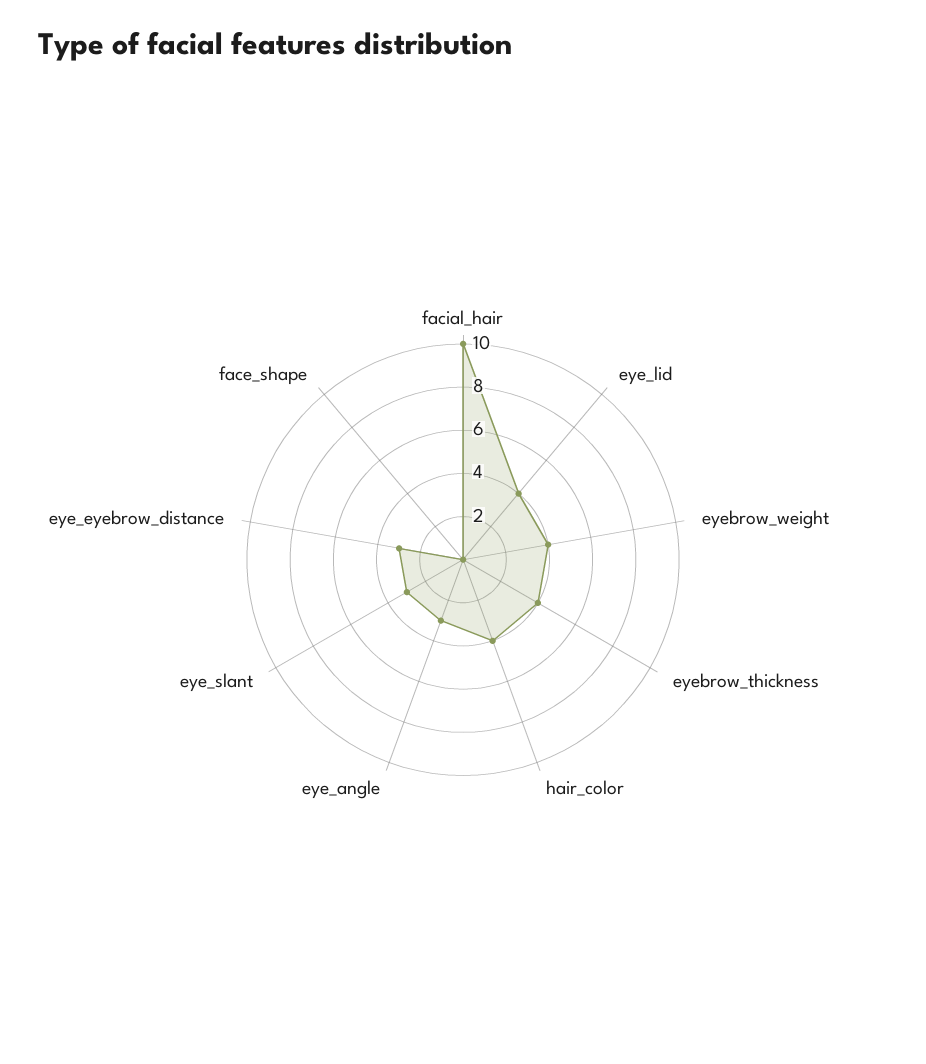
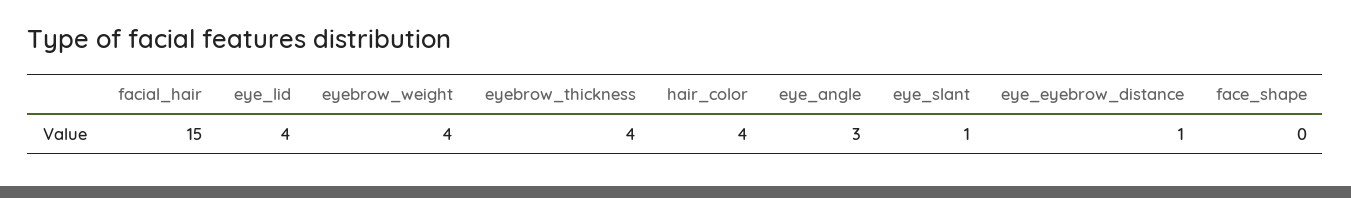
facial_hair: 10 -> 15
eye_slant: 3 -> 1
eye_eyebrow_distance: 3 -> 1

